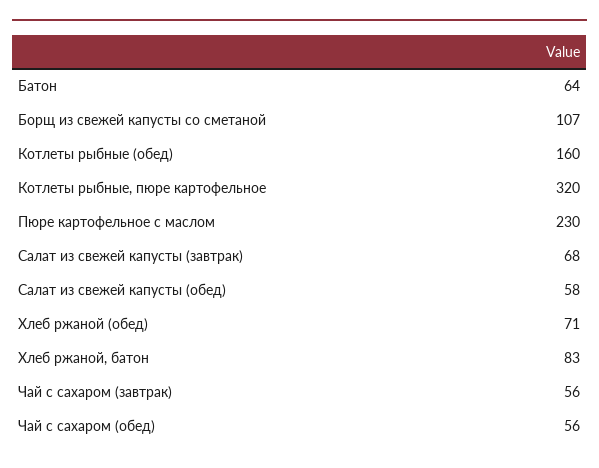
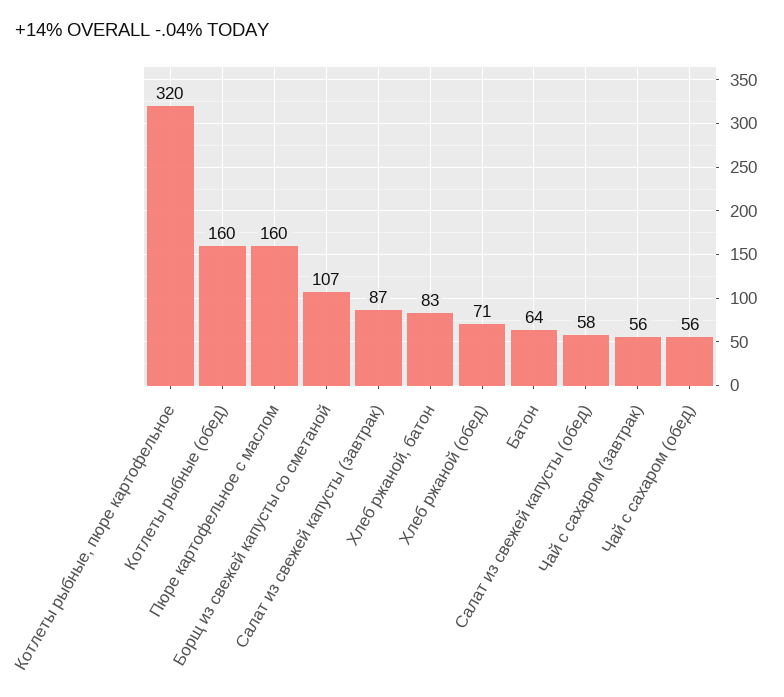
Пюре картофельное с маслом: 230 -> 160
Салат из свежей капусты (завтрак): 68 -> 87

